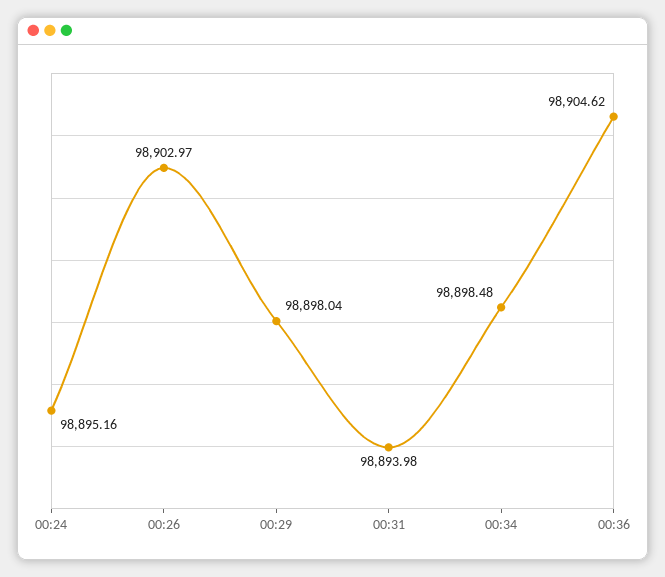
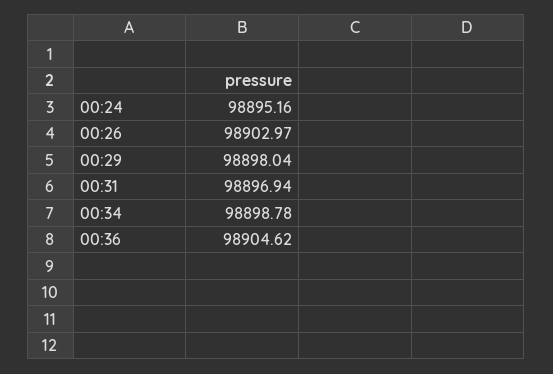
00:31: 98893.98 -> 98896.94
00:34: 98898.48 -> 98898.78

